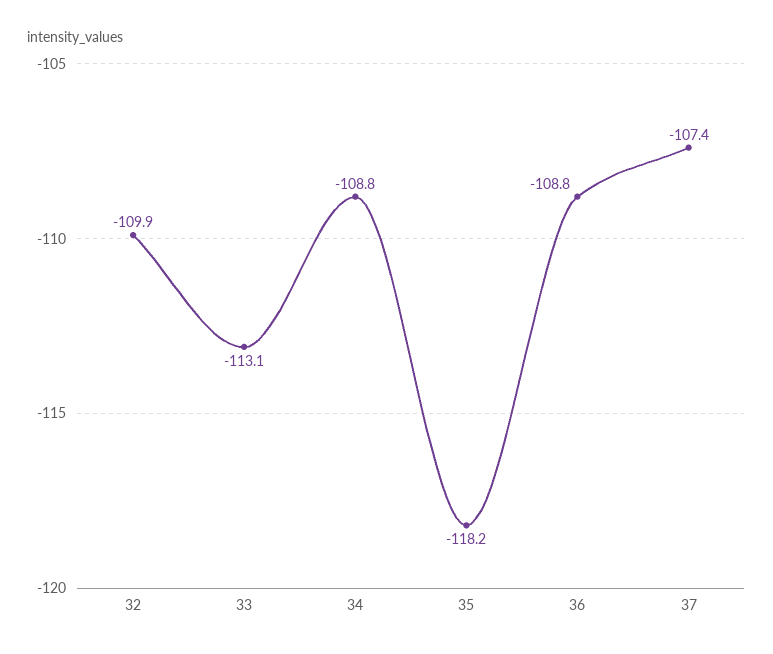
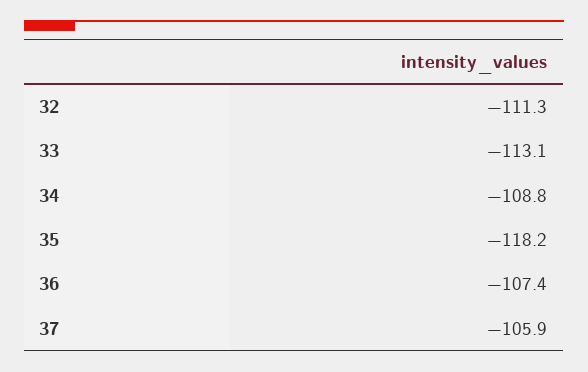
32: -109.9 -> -111.3
36: -108.8 -> -107.4
37: -107.4 -> -105.9

